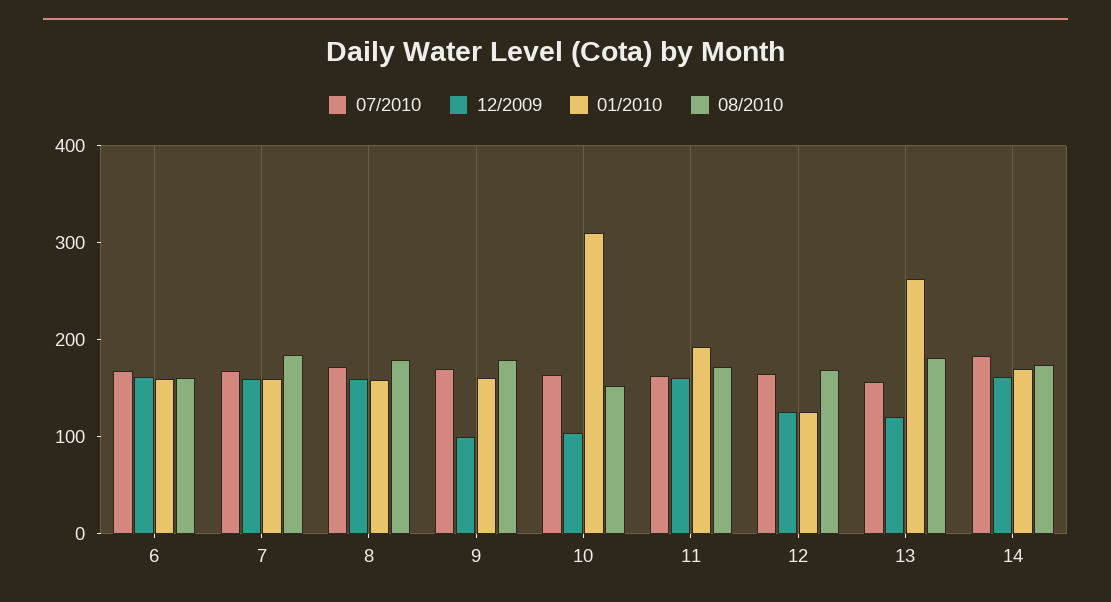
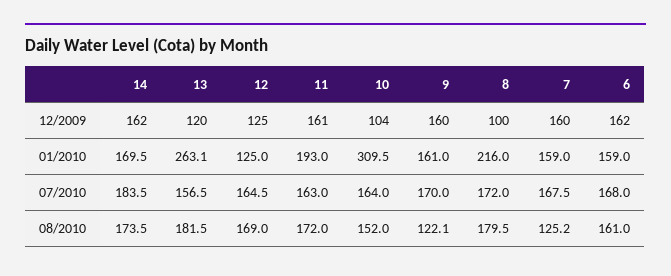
08/2010, 7: 180 -> 125.2
12/2009, 8: 160 -> 100
01/2010, 8: 160 -> 216
12/2009, 9: 100 -> 160
08/2010, 9: 180 -> 122.1

